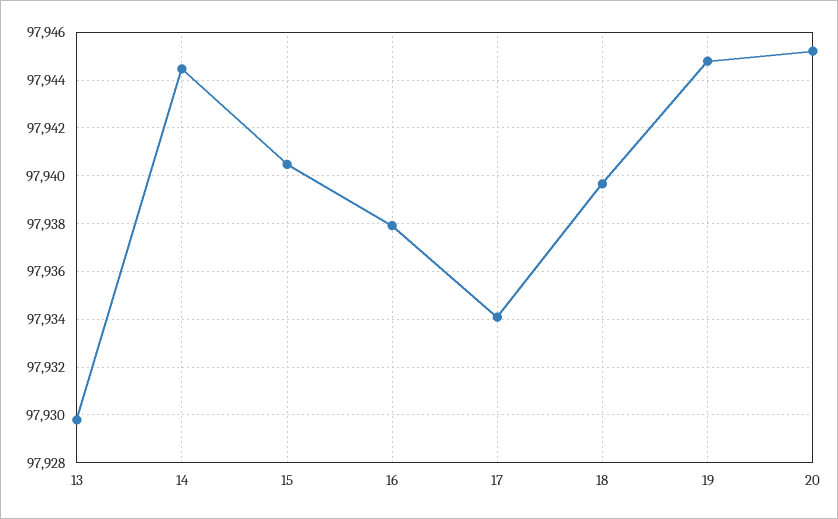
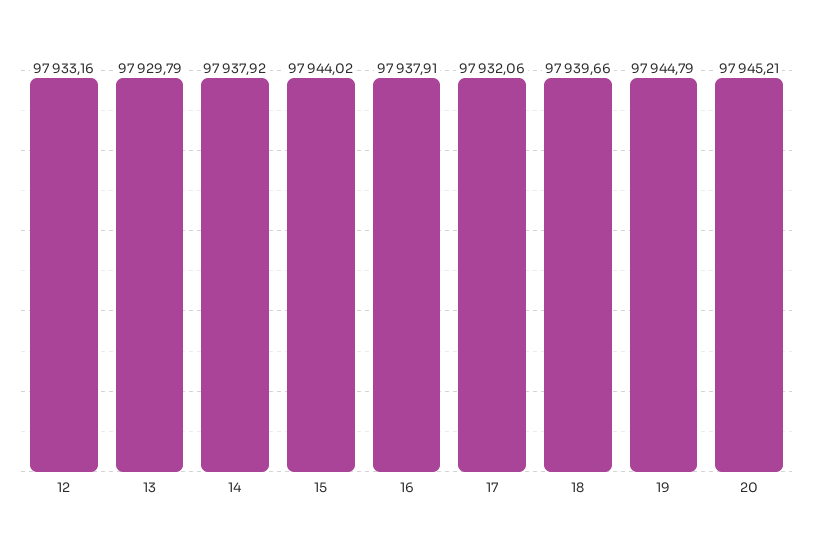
14: 97944.5 -> 97937.92
15: 97940.5 -> 97944.02
17: 97934 -> 97932.06
12: none -> 97933.16

